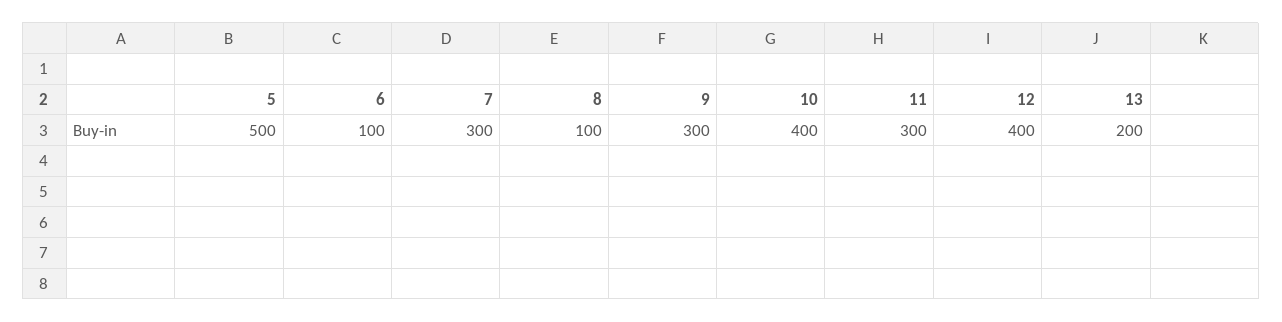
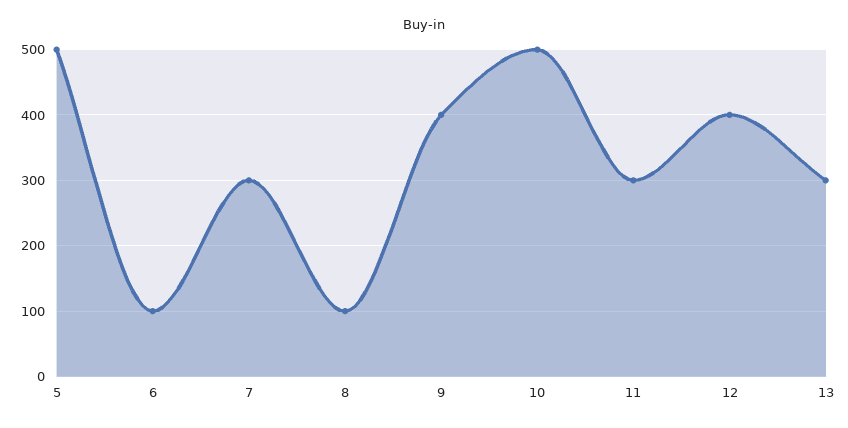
9: 300 -> 400
10: 400 -> 500
13: 200 -> 300

